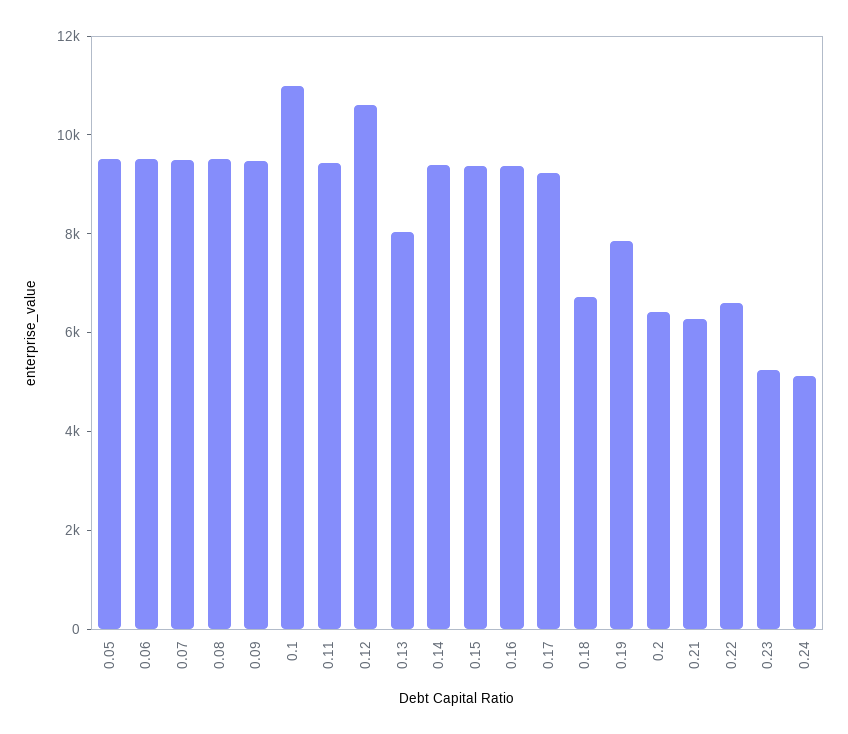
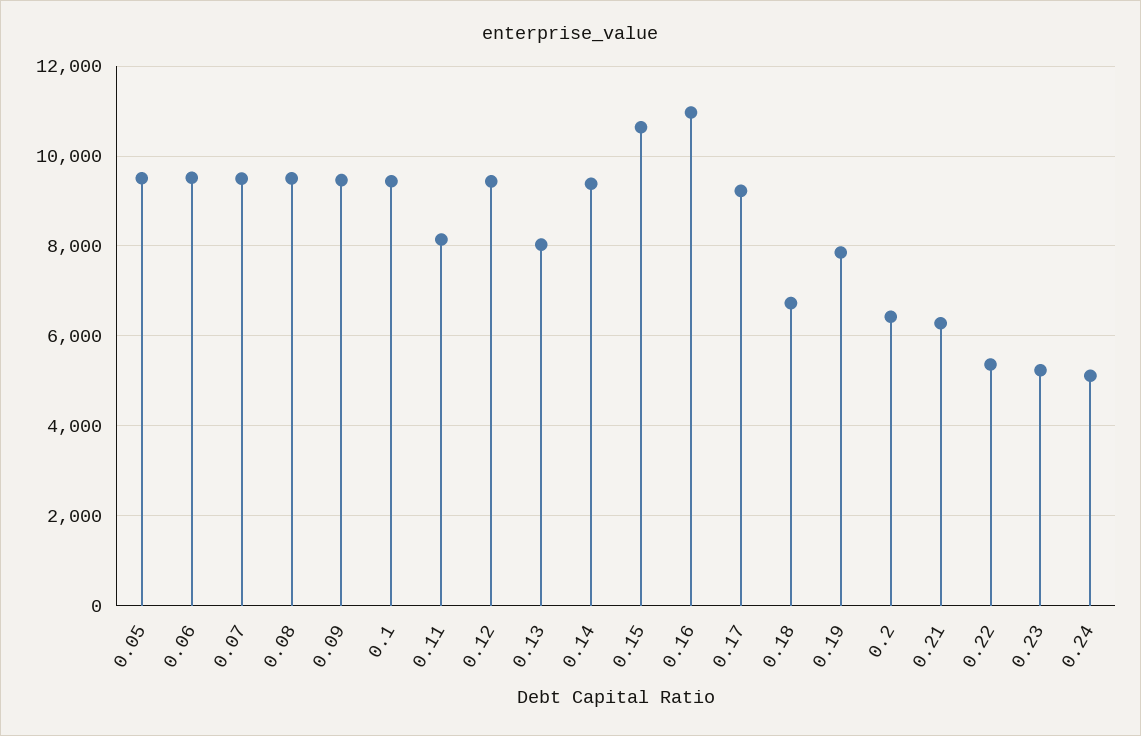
0.1: 11000 -> 9400
0.11: 9500 -> 8200
0.12: 10500 -> 9400
0.15: 9500 -> 10600
0.16: 9500 -> 11000
0.22: 6500 -> 5400

